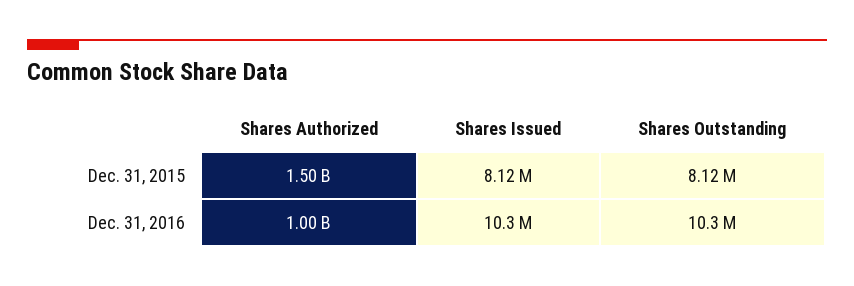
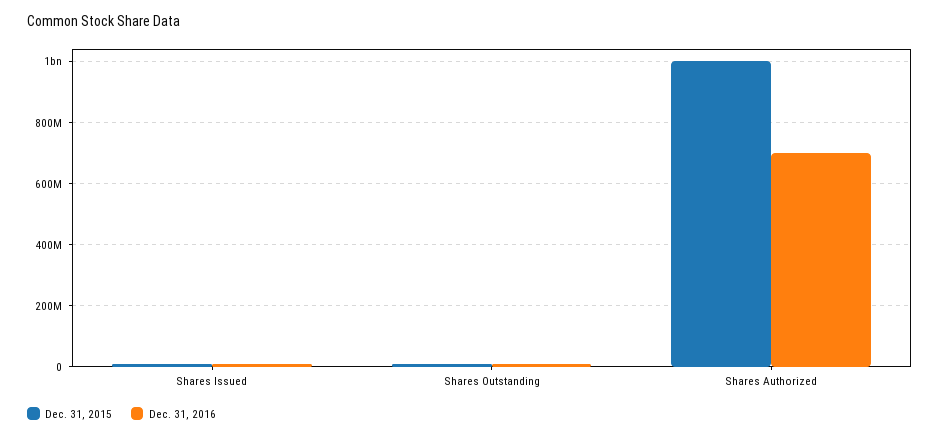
Dec. 31, 2015, Shares Authorized: 1500000000 -> 1000000000
Dec. 31, 2016, Shares Authorized: 1000000000 -> 700000000

